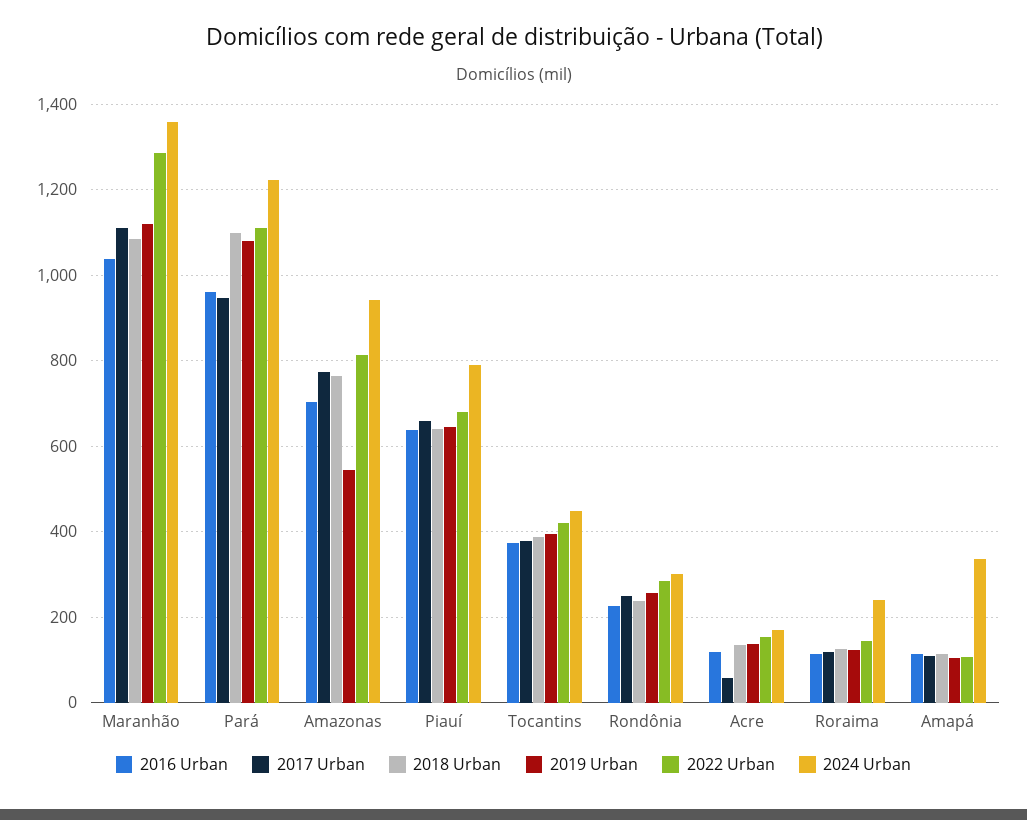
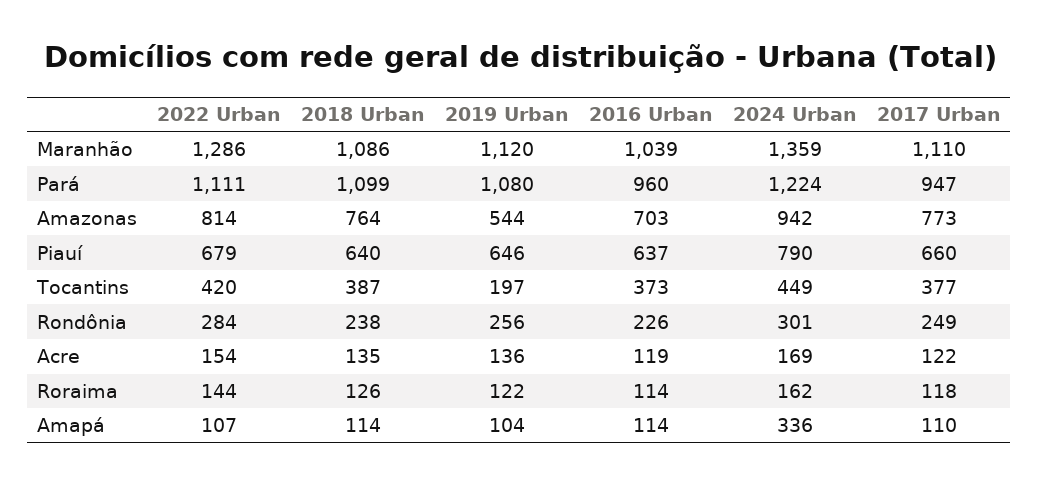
2019 Urban, Tocantins: 400 -> 197
2017 Urban, Acre: 60 -> 122
2024 Urban, Roraima: 240 -> 162

